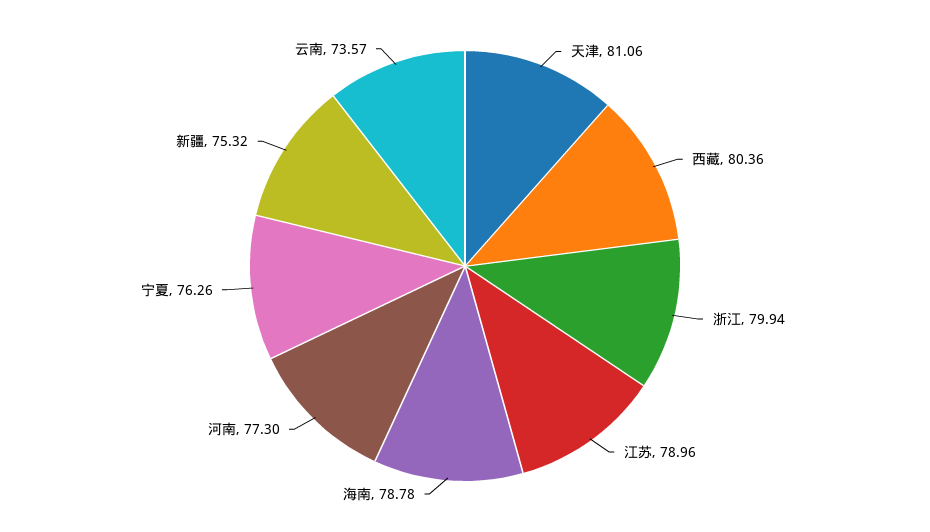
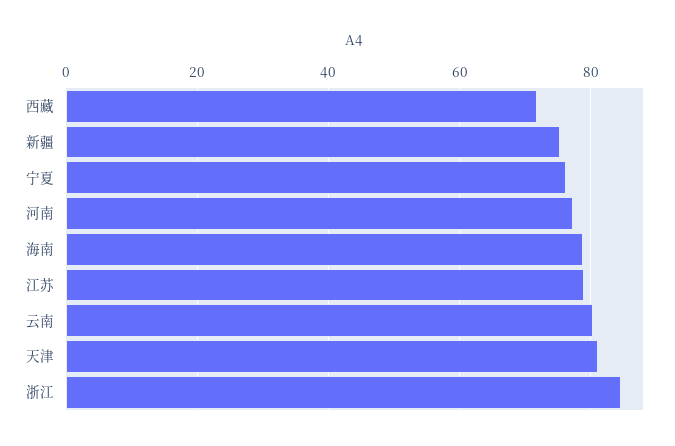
西藏: 80.36 -> 72
浙江: 79.94 -> 84
云南: 73.57 -> 80

